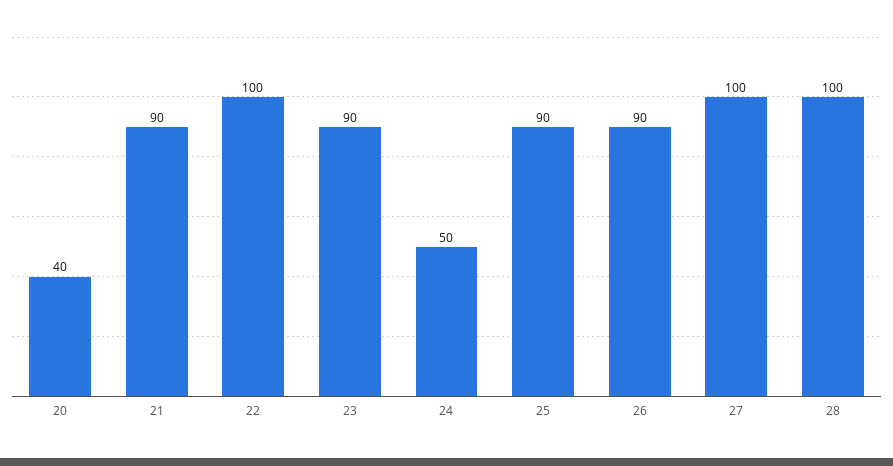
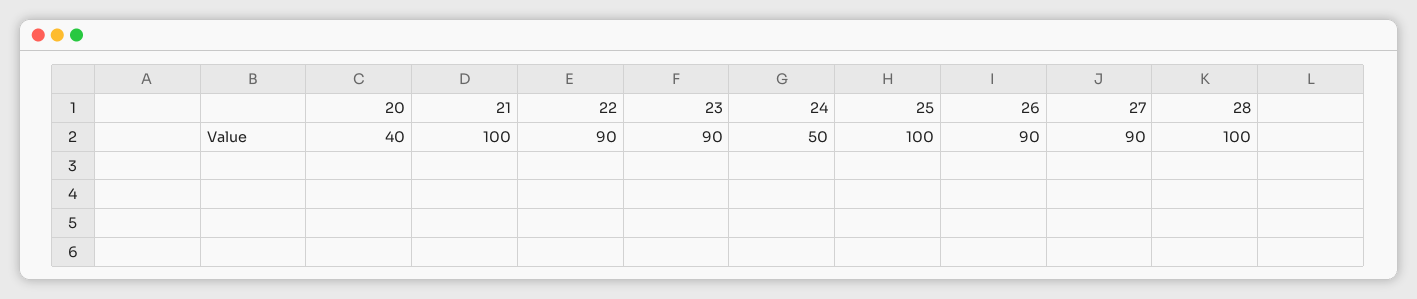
21: 90 -> 100
22: 100 -> 90
25: 90 -> 100
27: 100 -> 90

